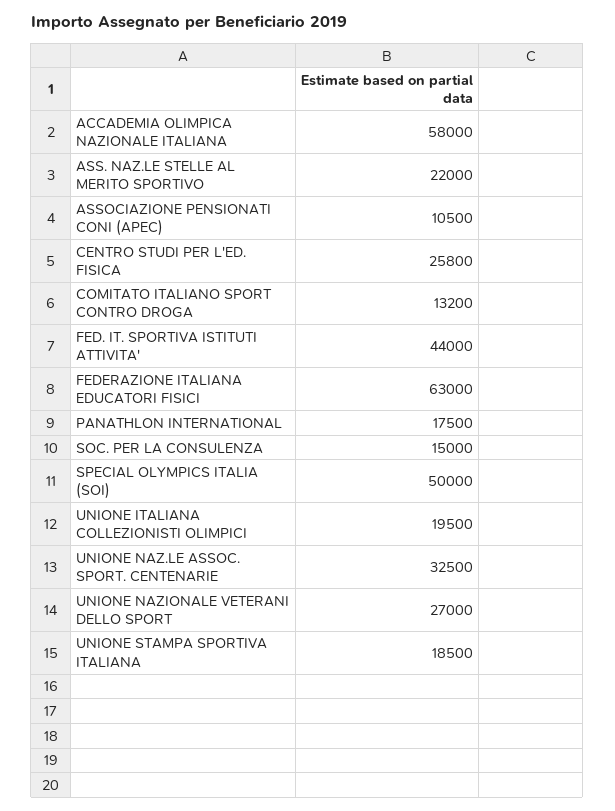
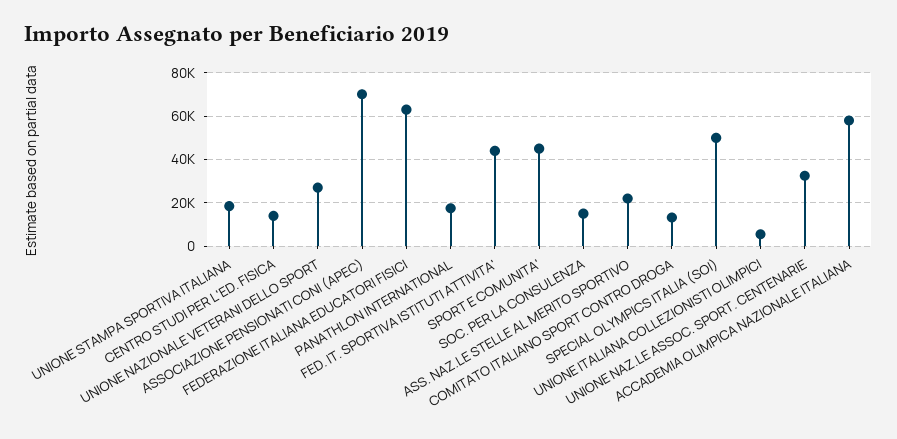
ASSOCIAZIONE PENSIONATI CONI (APEC): 10500 -> 70000
CENTRO STUDI PER L'ED. FISICA: 25800 -> 15000
UNIONE ITALIANA COLLEZIONISTI OLIMPICI: 19500 -> 5000
SPORT E COMUNITA': none -> 45000

